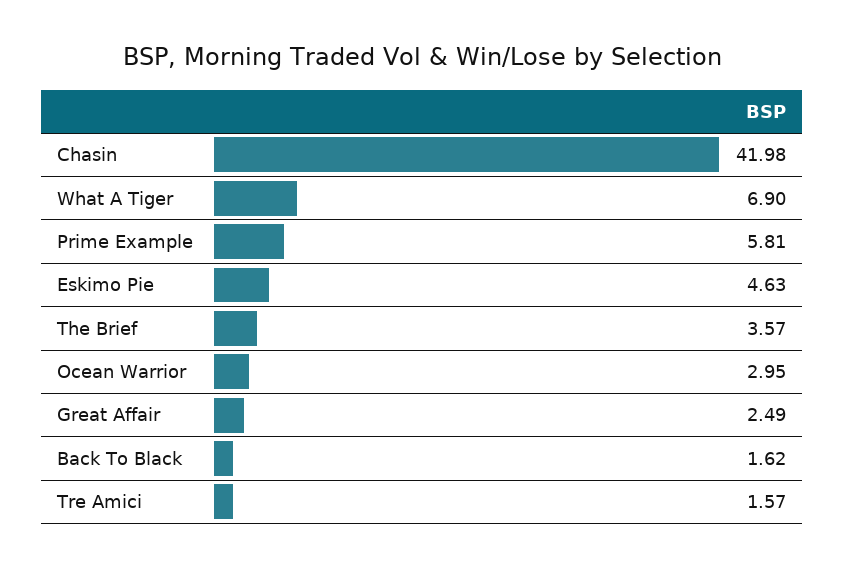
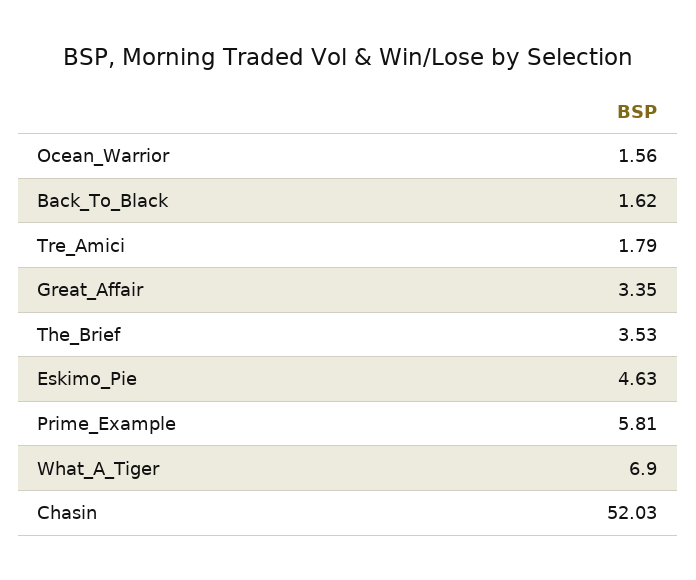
Chasin: 41.98 -> 52.03
The Brief: 3.57 -> 3.53
Ocean Warrior: 2.95 -> 1.56
Great Affair: 2.49 -> 3.35
Tre Amici: 1.57 -> 1.79

